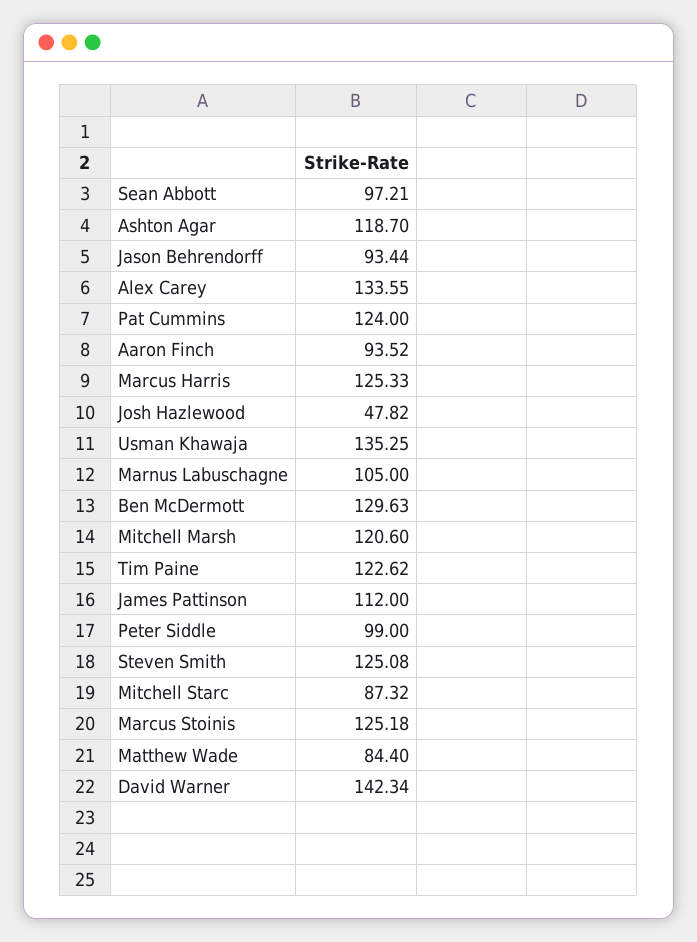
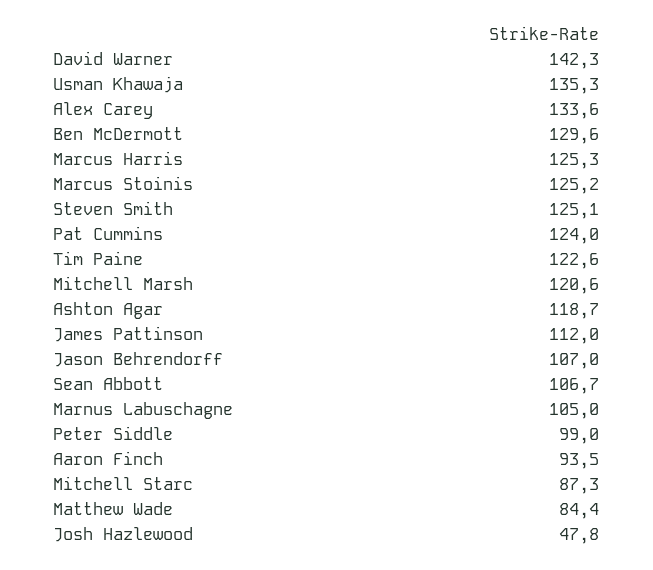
Sean Abbott: 97.21 -> 106.7
Jason Behrendorff: 93.44 -> 107

